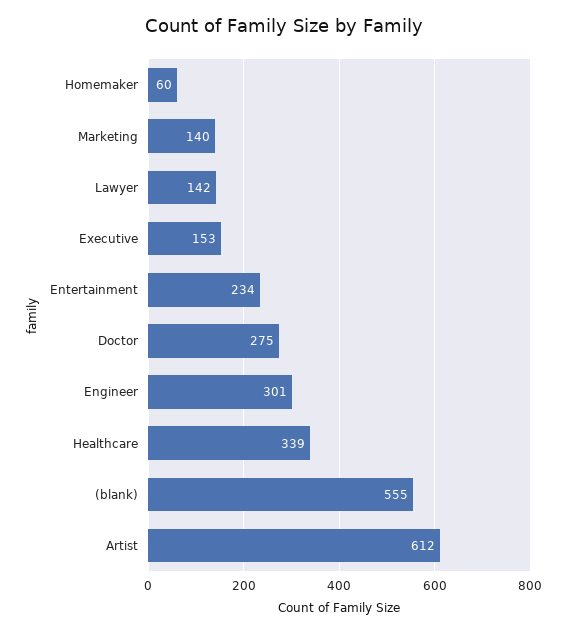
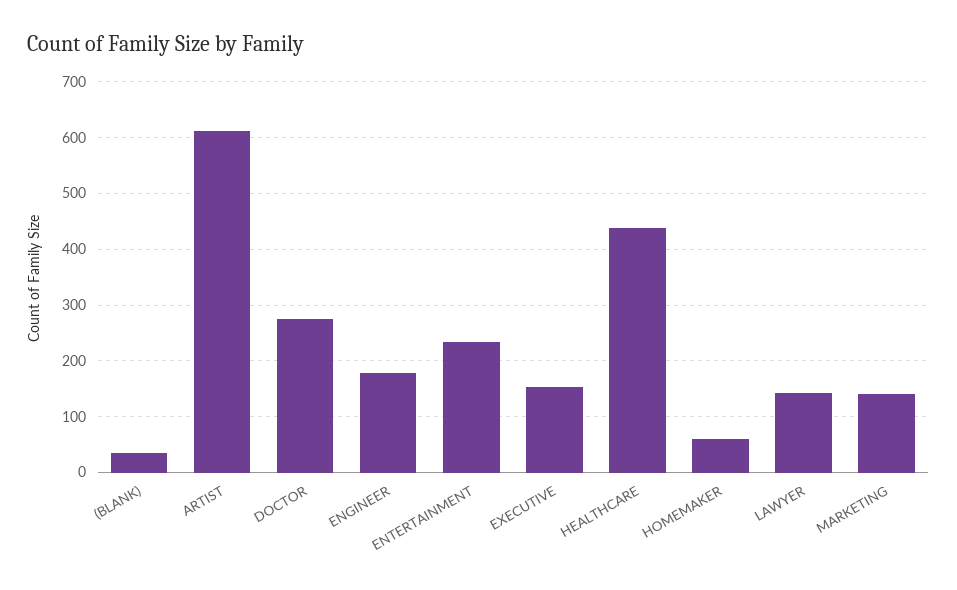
Engineer: 301 -> 180
Healthcare: 339 -> 440
(blank): 555 -> 40

